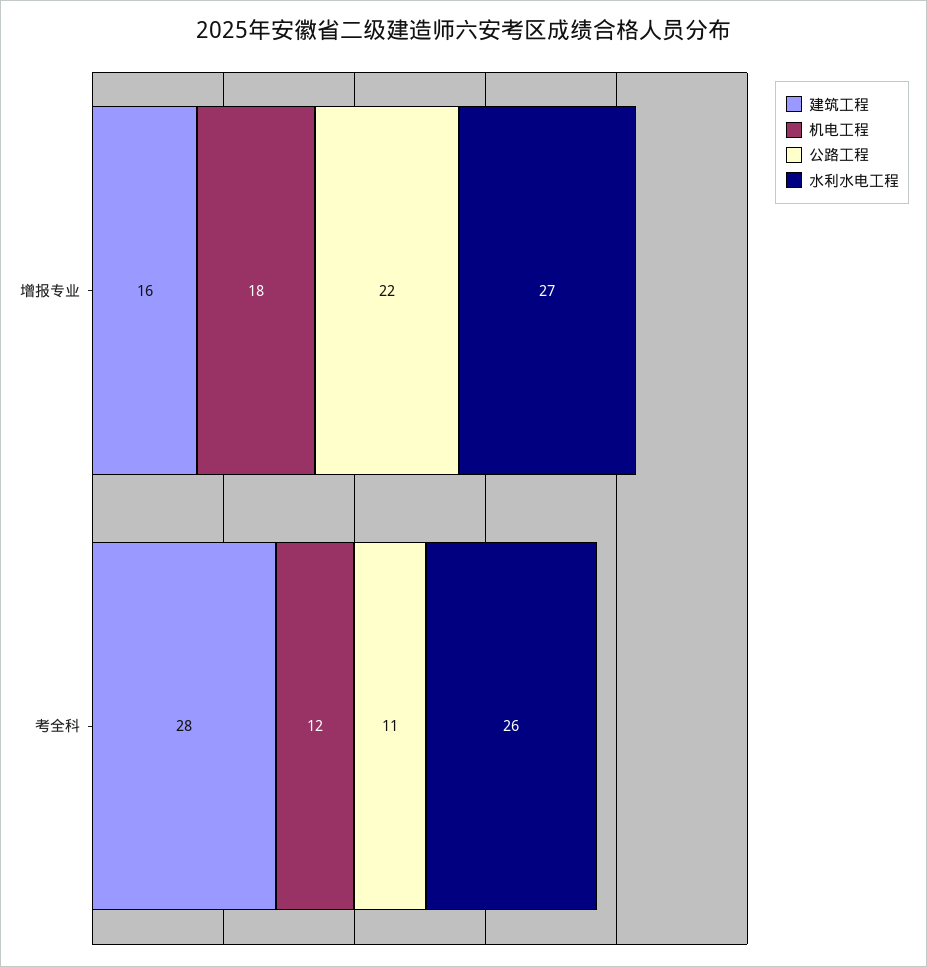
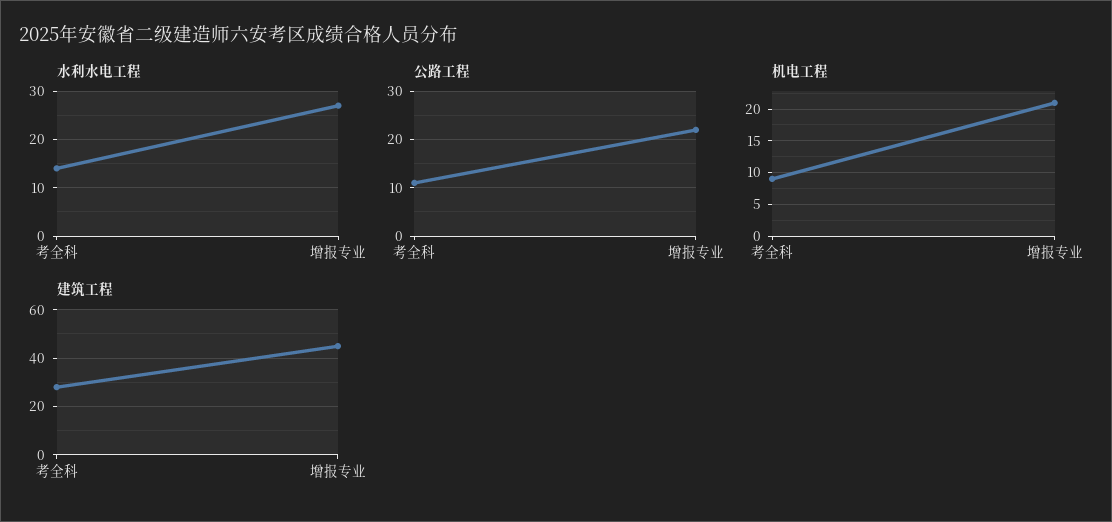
建筑工程, 增报专业: 16 -> 45
机电工程, 增报专业: 18 -> 21
机电工程, 考全科: 12 -> 9
水利水电工程, 考全科: 26 -> 15

